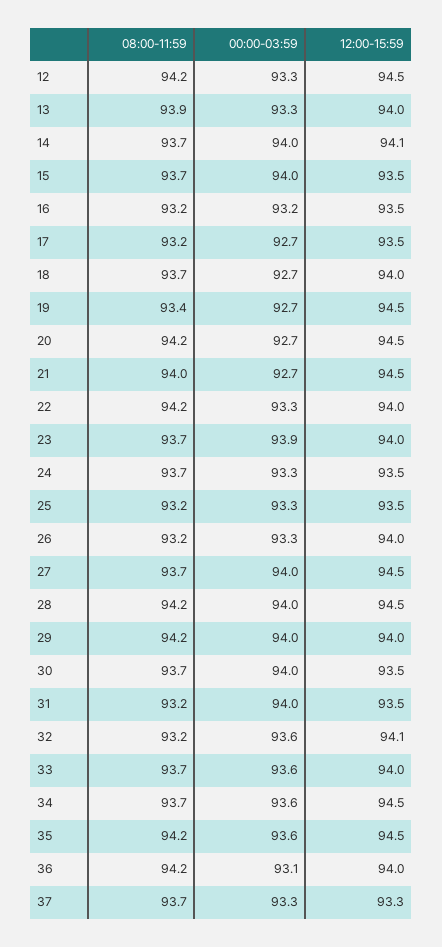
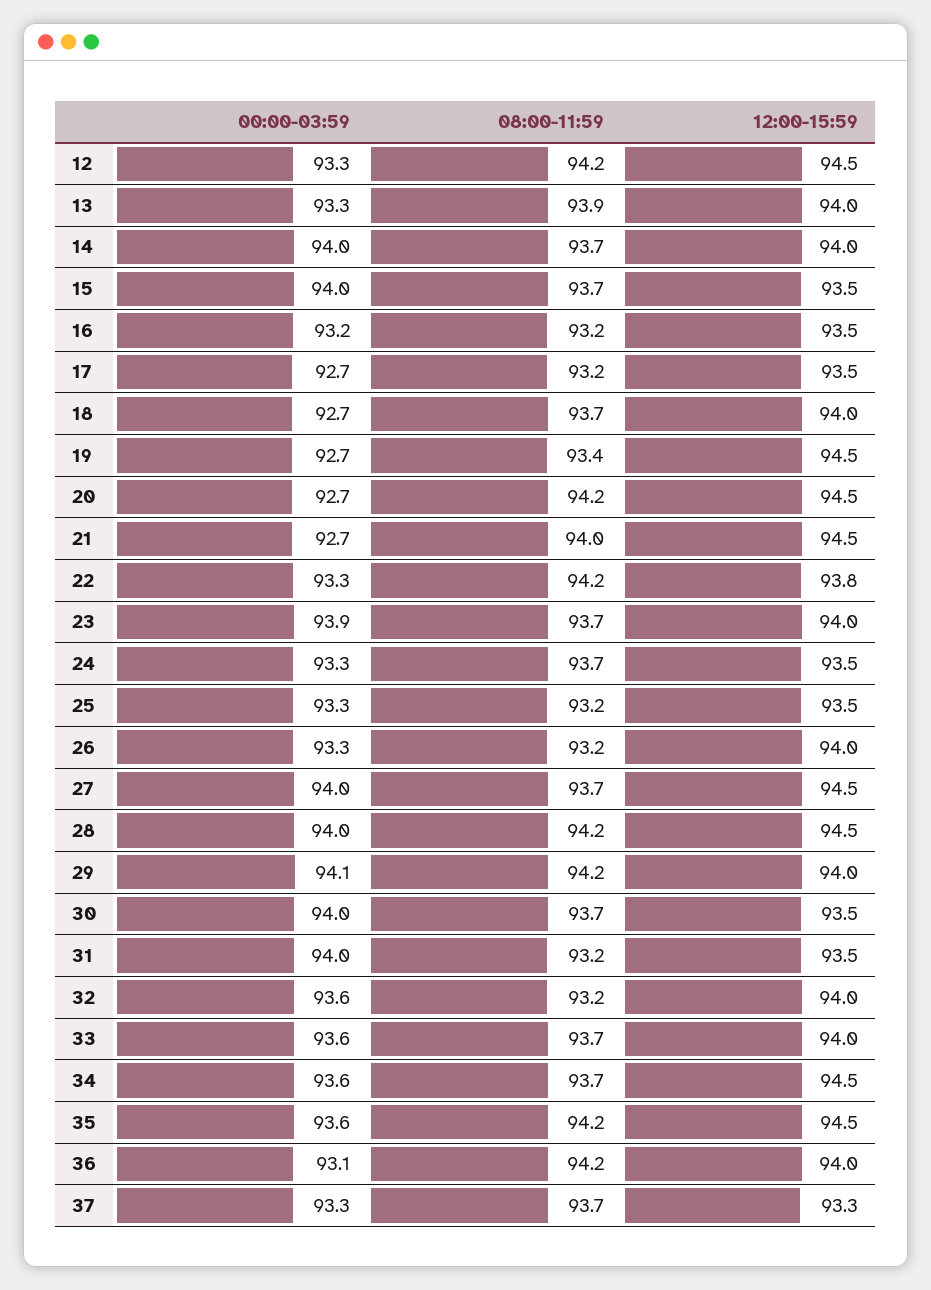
12:00-15:59, 14: 94.1 -> 94
12:00-15:59, 22: 94 -> 93.8
00:00-03:59, 29: 94 -> 94.1
12:00-15:59, 32: 94.1 -> 94

